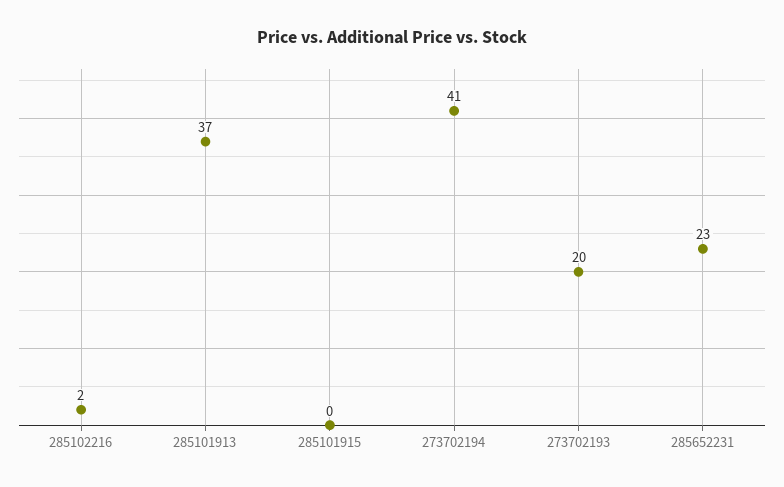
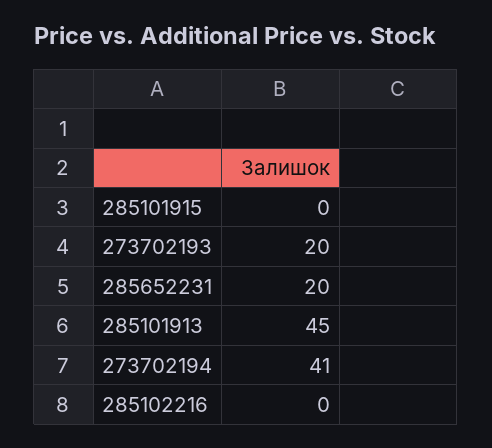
285102216: 2 -> 0
285101913: 37 -> 45
285652231: 23 -> 20

